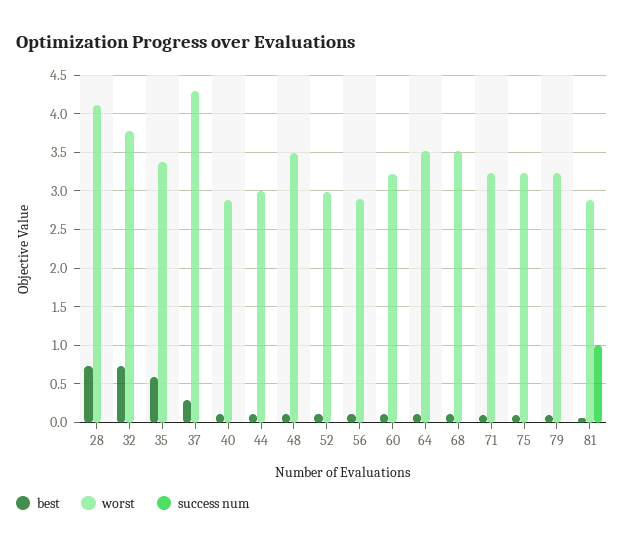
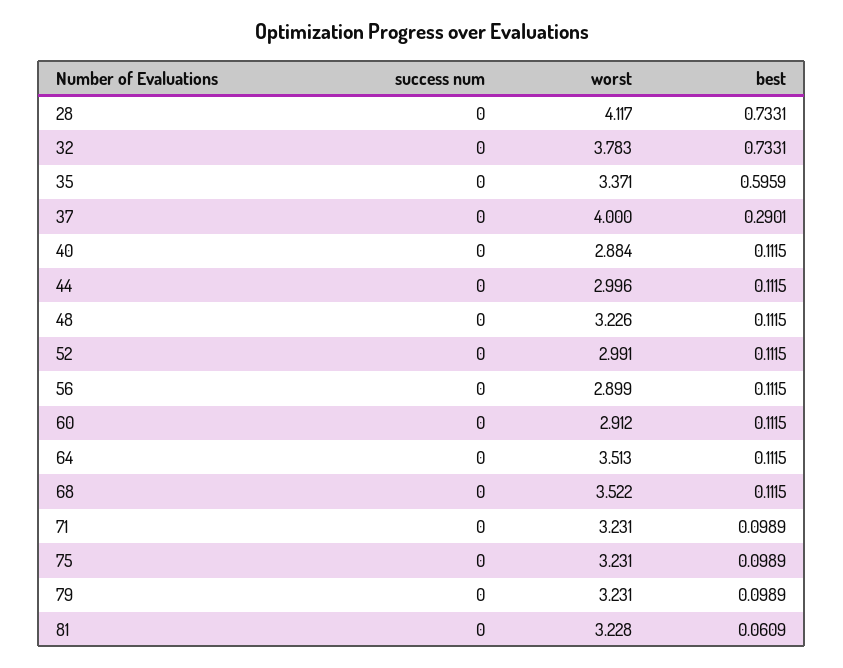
worst, 37: 4.3 -> 4
worst, 48: 3.5 -> 3.226
worst, 60: 3.2 -> 2.912
worst, 81: 2.9 -> 3.228
success num, 81: 1 -> 0

